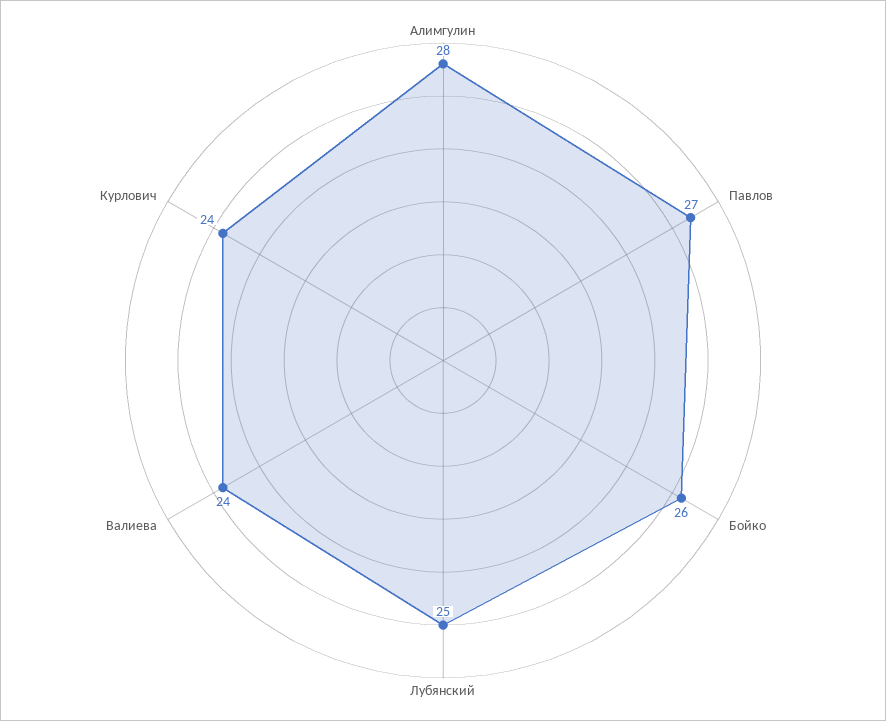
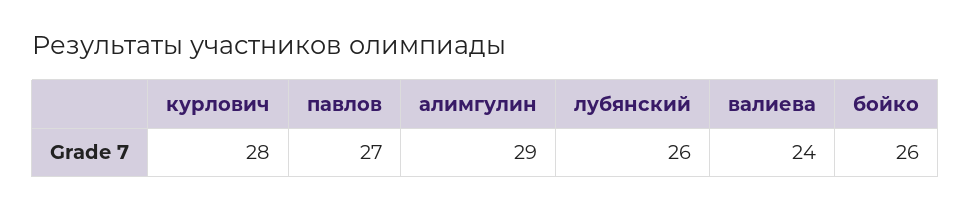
Алимгулин: 28 -> 29
Лубянский: 25 -> 26
Курлович: 24 -> 28

